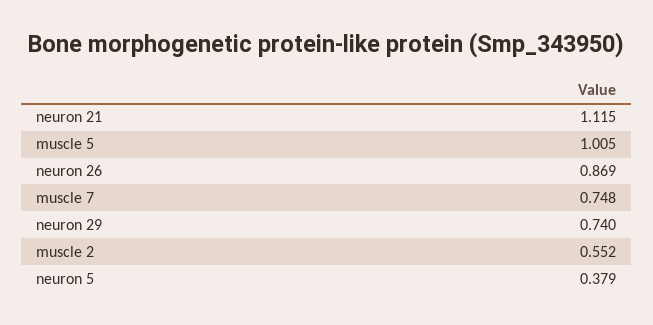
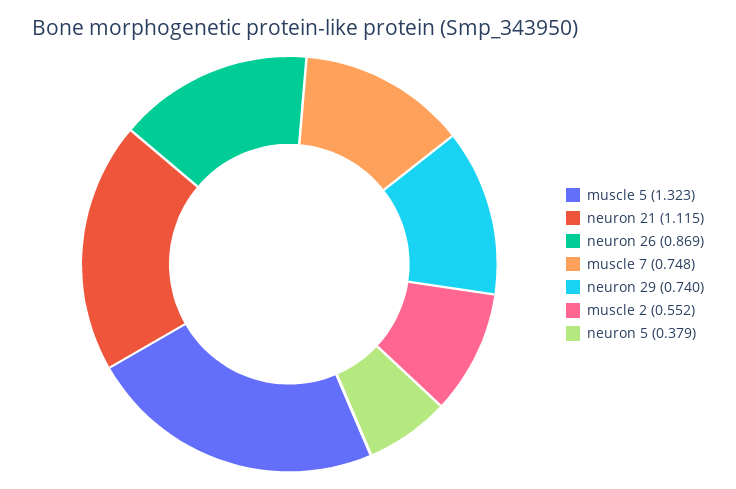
muscle 5: 1.005 -> 1.323

